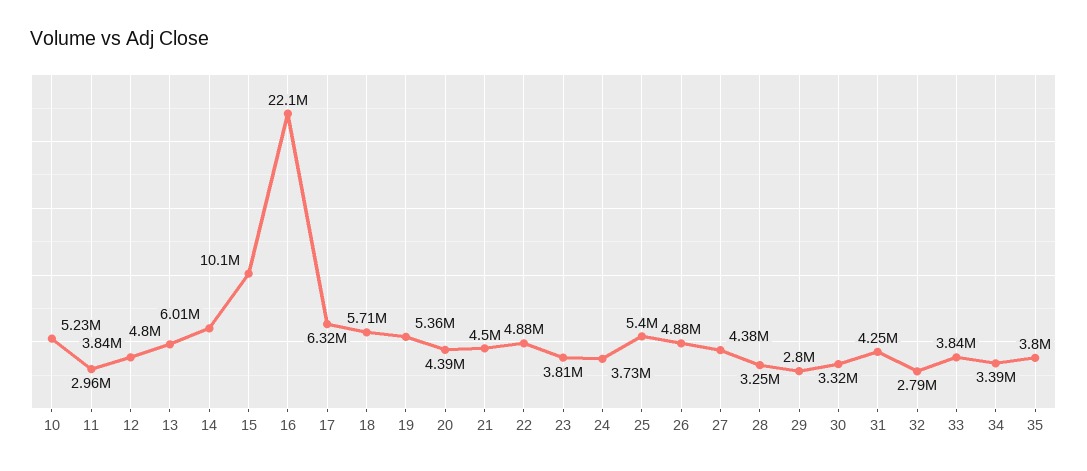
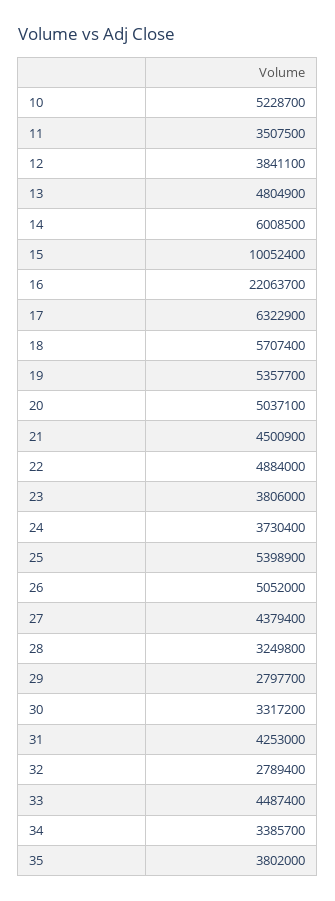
11: 2960000 -> 3507500
20: 4390000 -> 5037100
26: 4880000 -> 5052000
33: 3840000 -> 4487400

